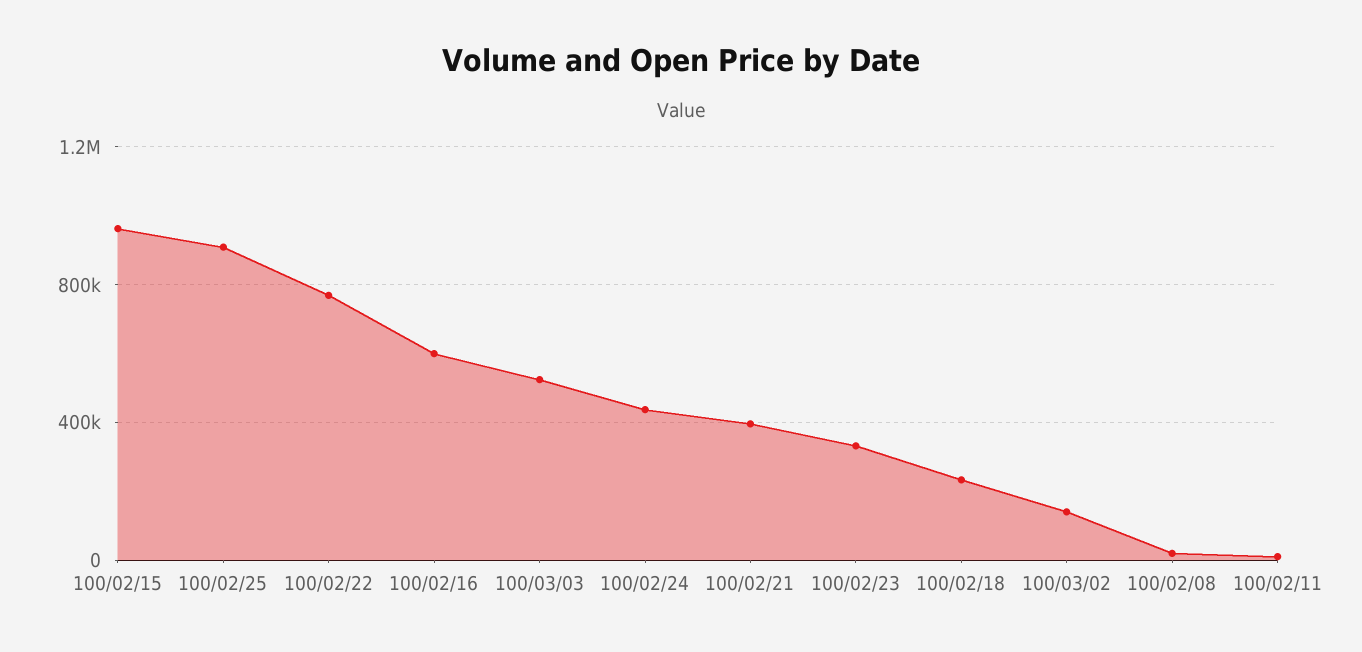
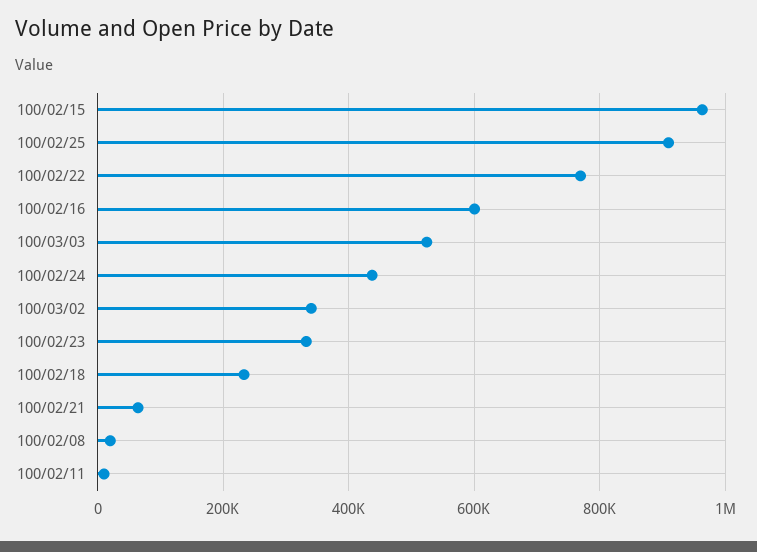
100/02/21: 400000 -> 60000
100/03/02: 150000 -> 340000

